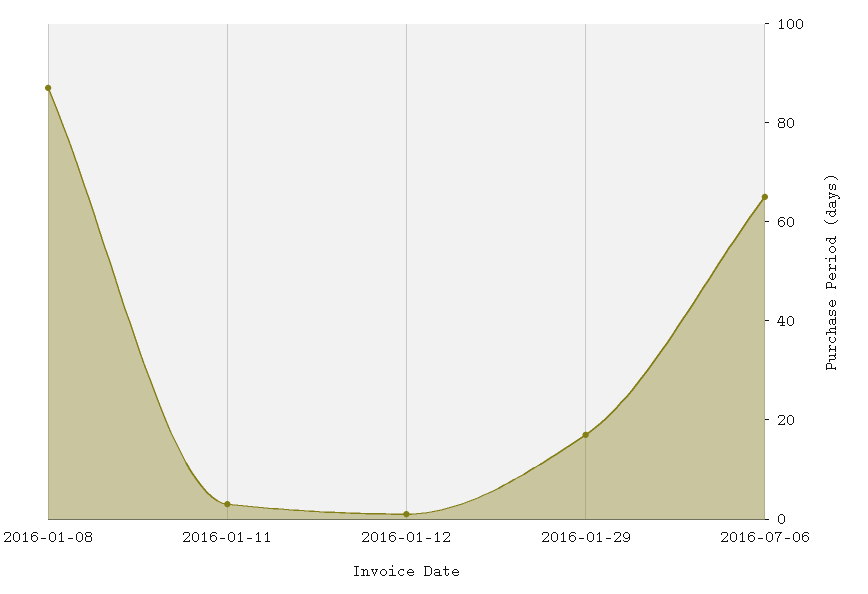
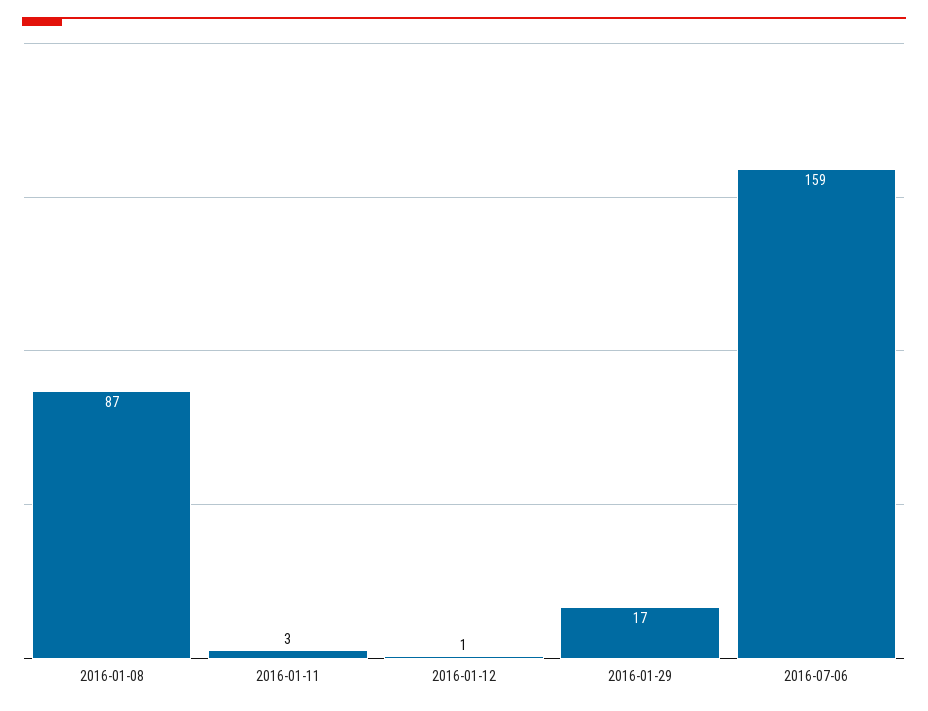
2016-07-06: 65 -> 159

